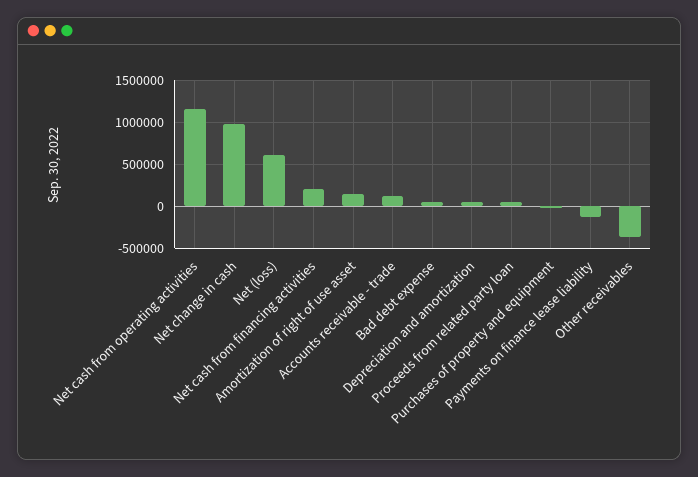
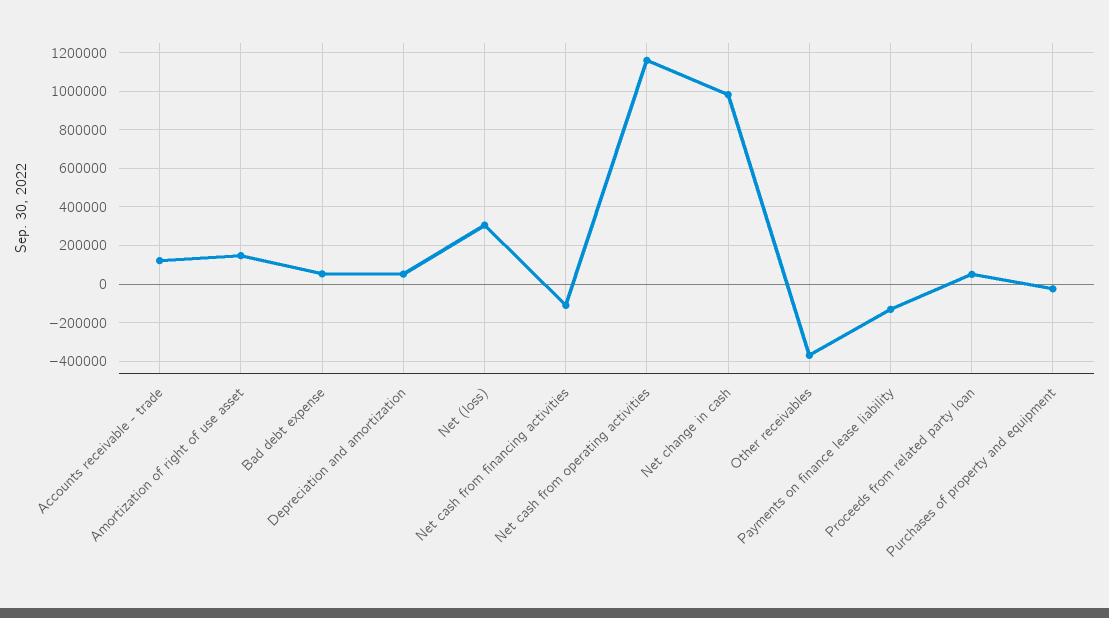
Net (loss): 600000 -> 300000
Net cash from financing activities: 200000 -> -100000

